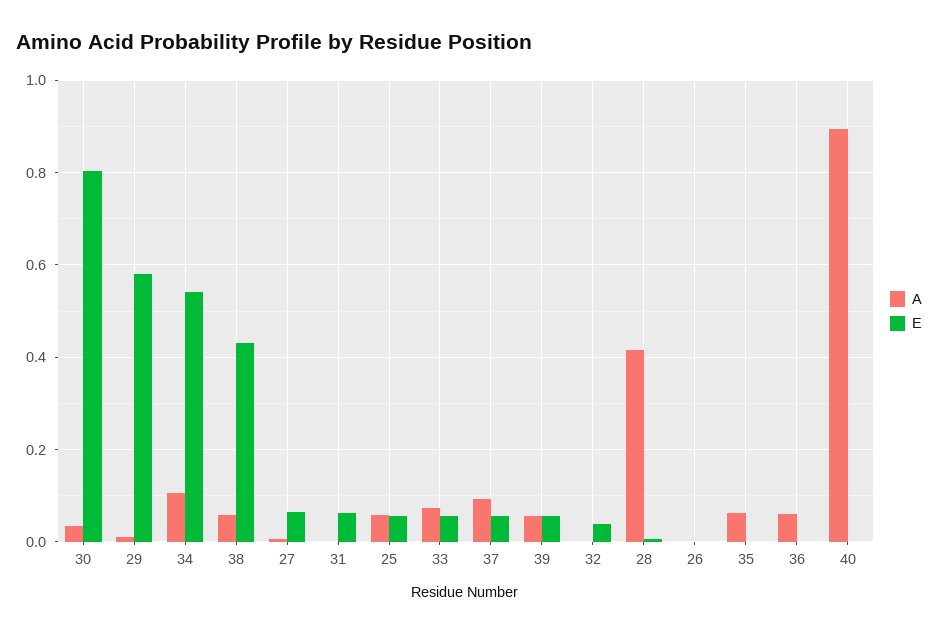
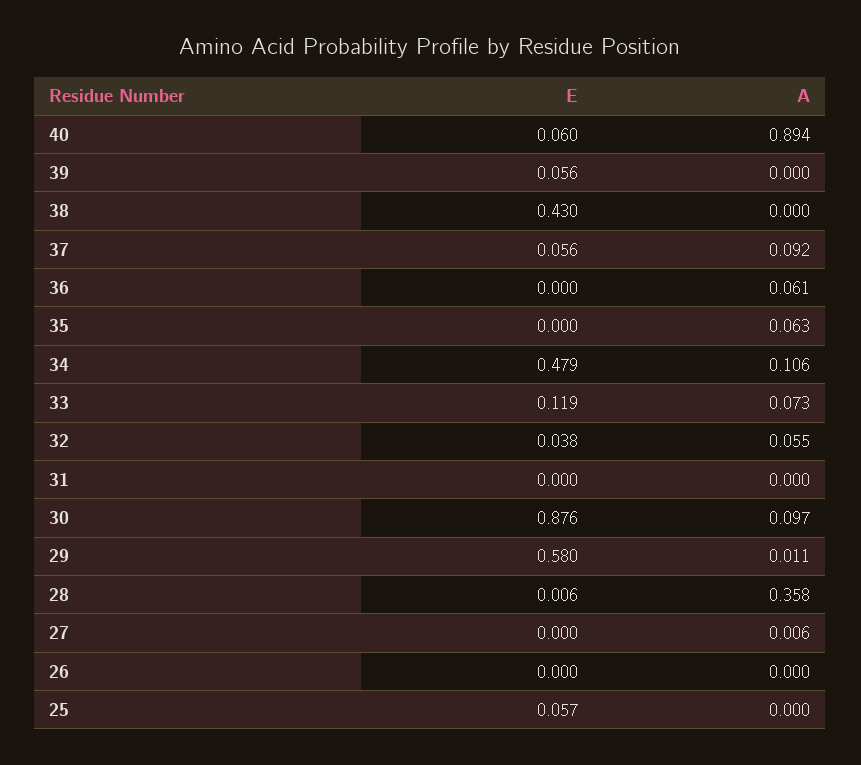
A, 30: 0.04 -> 0.097
E, 30: 0.8 -> 0.876
E, 34: 0.54 -> 0.479
A, 38: 0.06 -> 0
E, 27: 0.06 -> 0
E, 31: 0.06 -> 0
A, 25: 0.06 -> 0
E, 33: 0.06 -> 0.119
A, 39: 0.06 -> 0
A, 32: 0 -> 0.055
A, 28: 0.42 -> 0.358
E, 40: 0 -> 0.06

